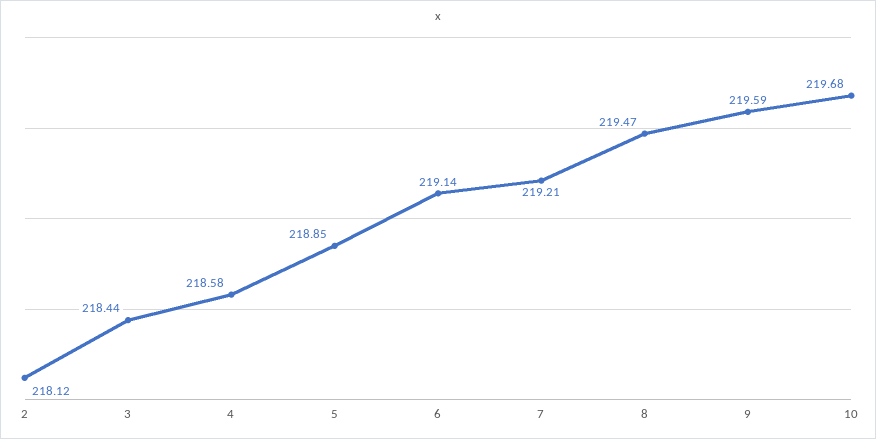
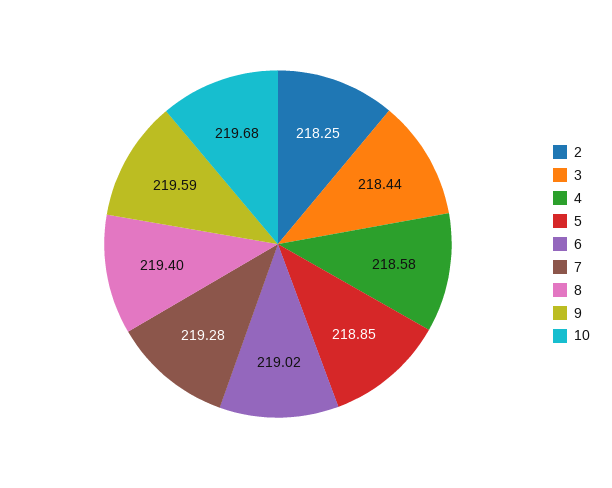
2: 218.12 -> 218.25
6: 219.14 -> 219.02
7: 219.21 -> 219.28
8: 219.47 -> 219.4

